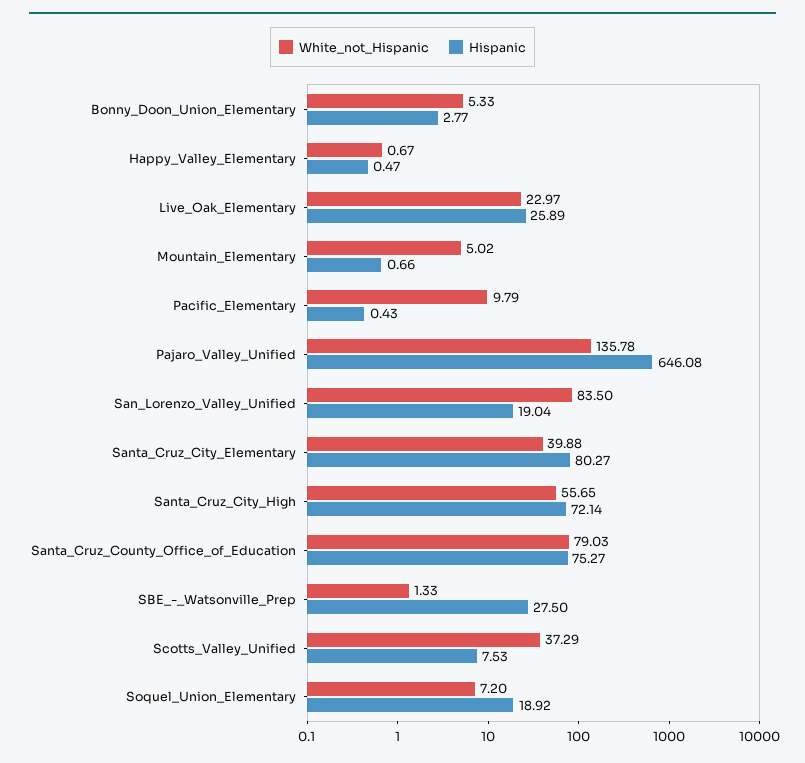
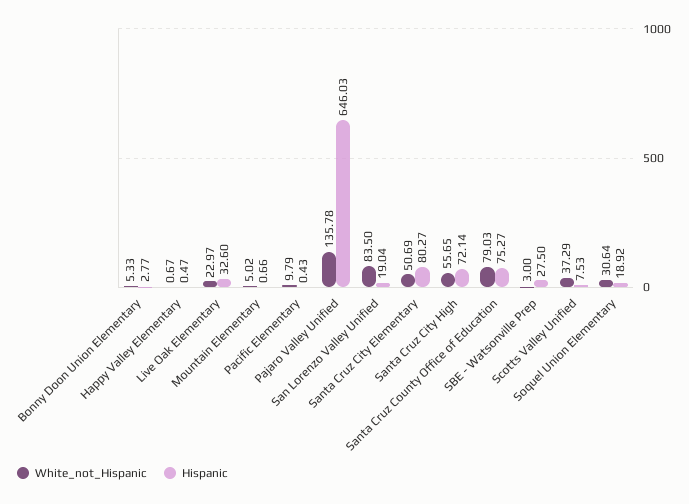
Hispanic, Live_Oak_Elementary: 25.89 -> 32.6
Hispanic, Pajaro_Valley_Unified: 646.08 -> 646.03
White_not_Hispanic, Santa_Cruz_City_Elementary: 39.88 -> 50.69
White_not_Hispanic, SBE_-_Watsonville_Prep: 1.33 -> 3
White_not_Hispanic, Soquel_Union_Elementary: 7.2 -> 30.64

